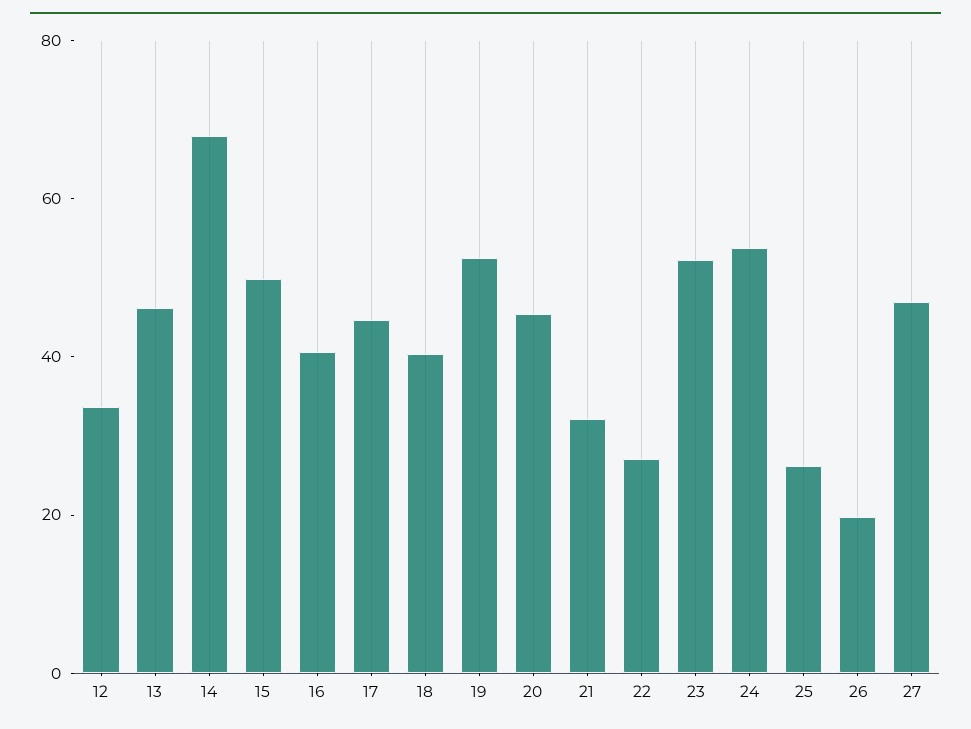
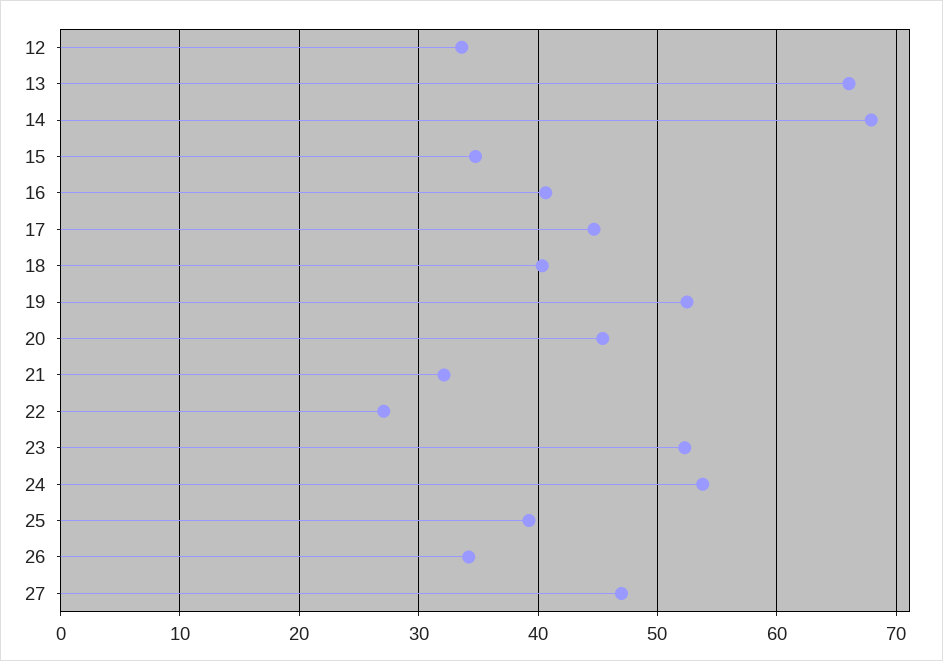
13: 45 -> 66
15: 50 -> 35
25: 25 -> 39
26: 20 -> 34

